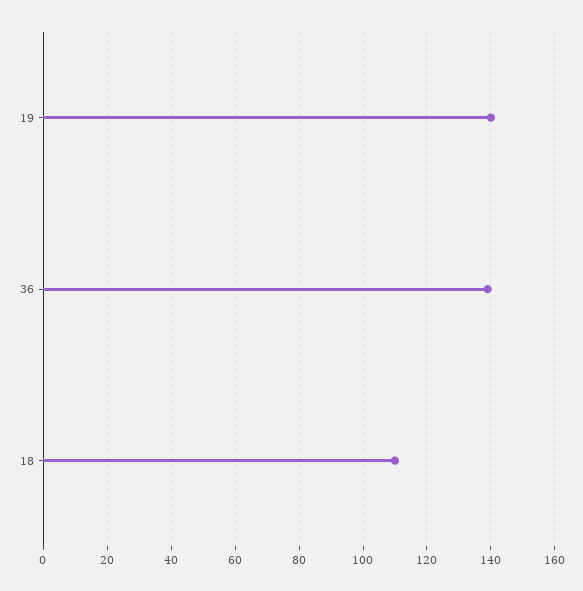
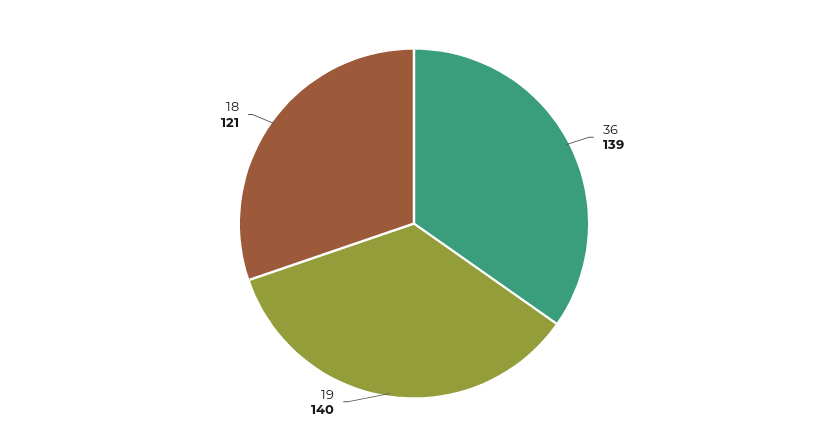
18: 110 -> 121

